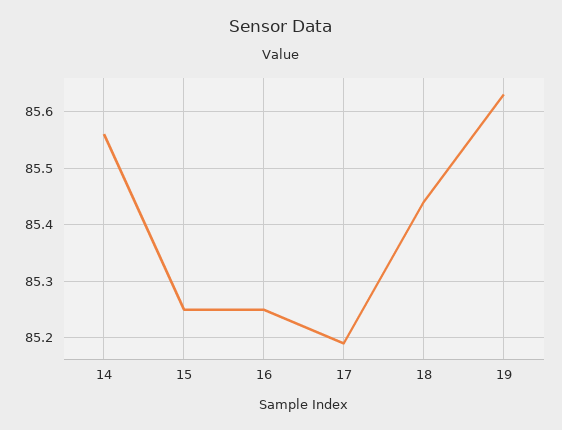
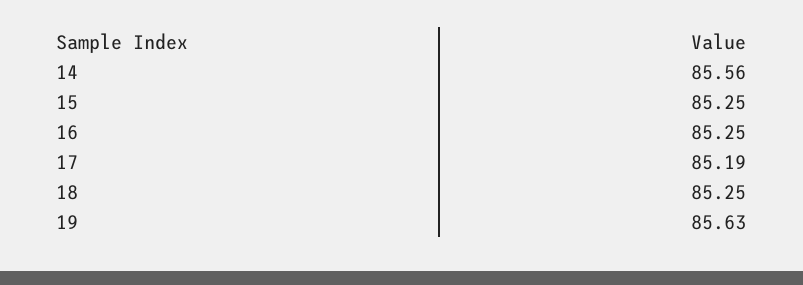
18: 85.45 -> 85.25

